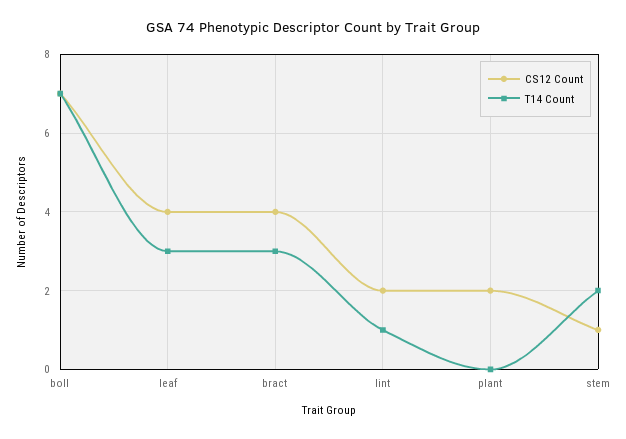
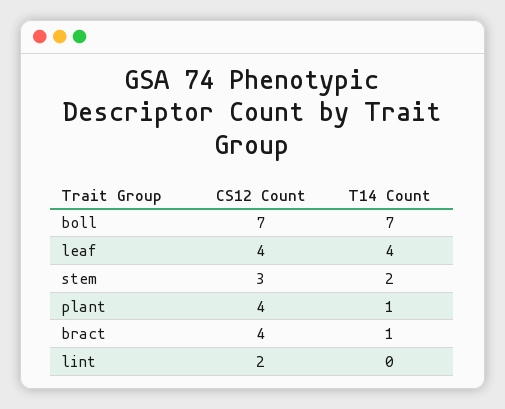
T14 Count, leaf: 3 -> 4
T14 Count, bract: 3 -> 1
T14 Count, lint: 1 -> 0
CS12 Count, plant: 2 -> 4
T14 Count, plant: 0 -> 1
CS12 Count, stem: 1 -> 3

